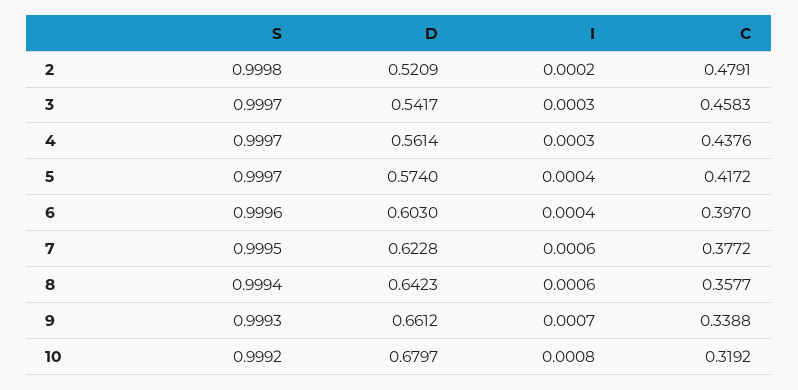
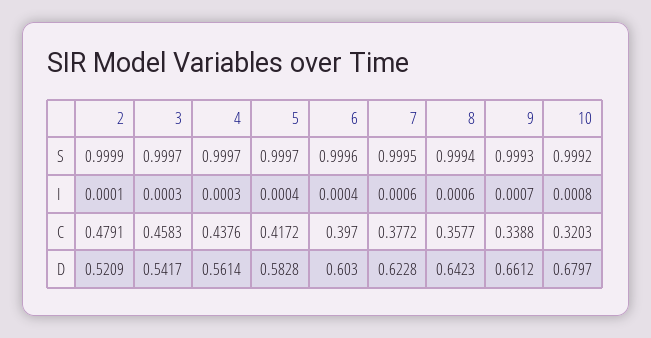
S, 2: 0.9998 -> 0.9999
I, 2: 0.0002 -> 0.0001
D, 5: 0.574 -> 0.5828
C, 10: 0.3192 -> 0.3203

